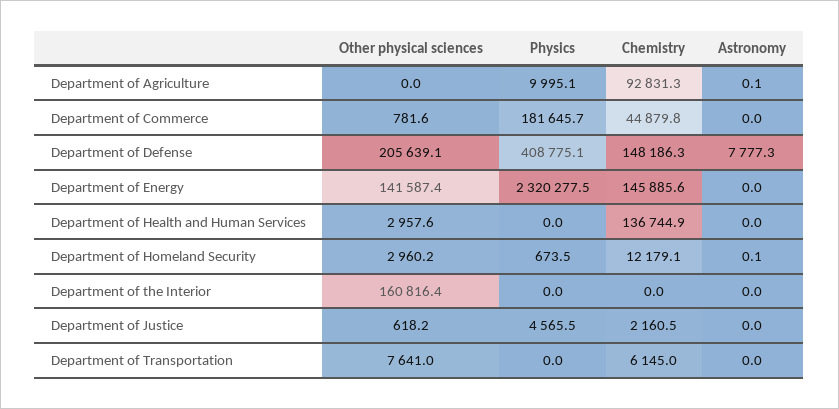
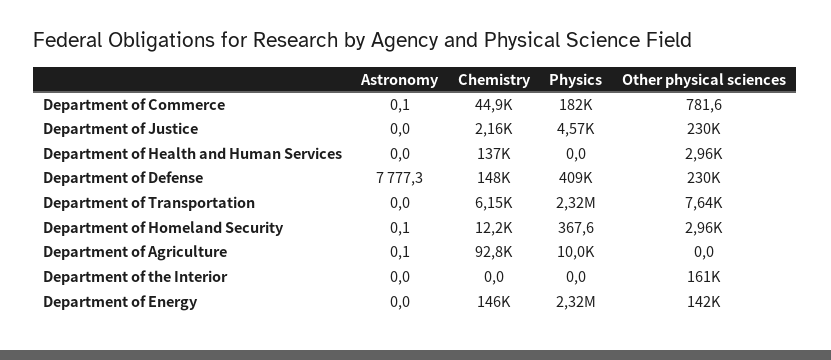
Astronomy, Department of Commerce: 0 -> 0.1
Other physical sciences, Department of Defense: 205639.1 -> 230000
Physics, Department of Homeland Security: 673.5 -> 367.6
Other physical sciences, Department of Justice: 618.2 -> 230000
Physics, Department of Transportation: 0 -> 2320000

